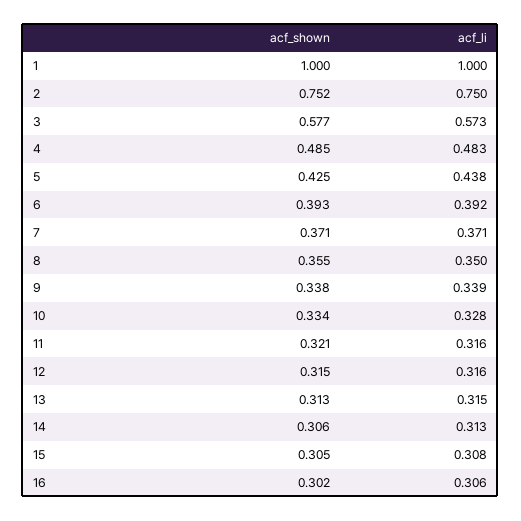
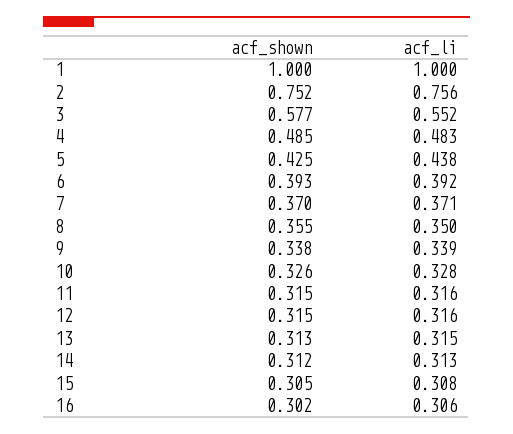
acf_li, 2: 0.75 -> 0.756
acf_li, 3: 0.573 -> 0.552
acf_shown, 7: 0.371 -> 0.37
acf_shown, 10: 0.334 -> 0.326
acf_shown, 11: 0.321 -> 0.315
acf_shown, 14: 0.306 -> 0.312

